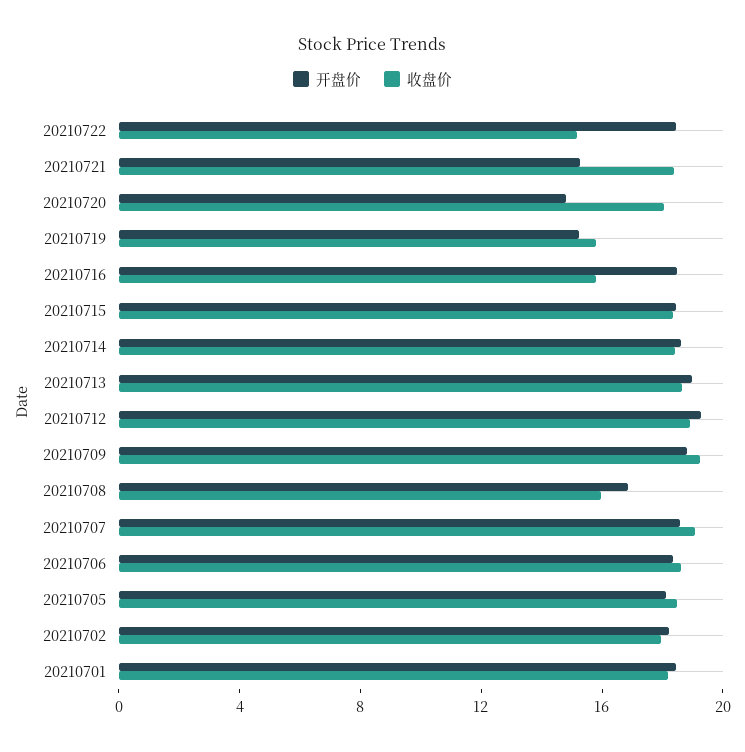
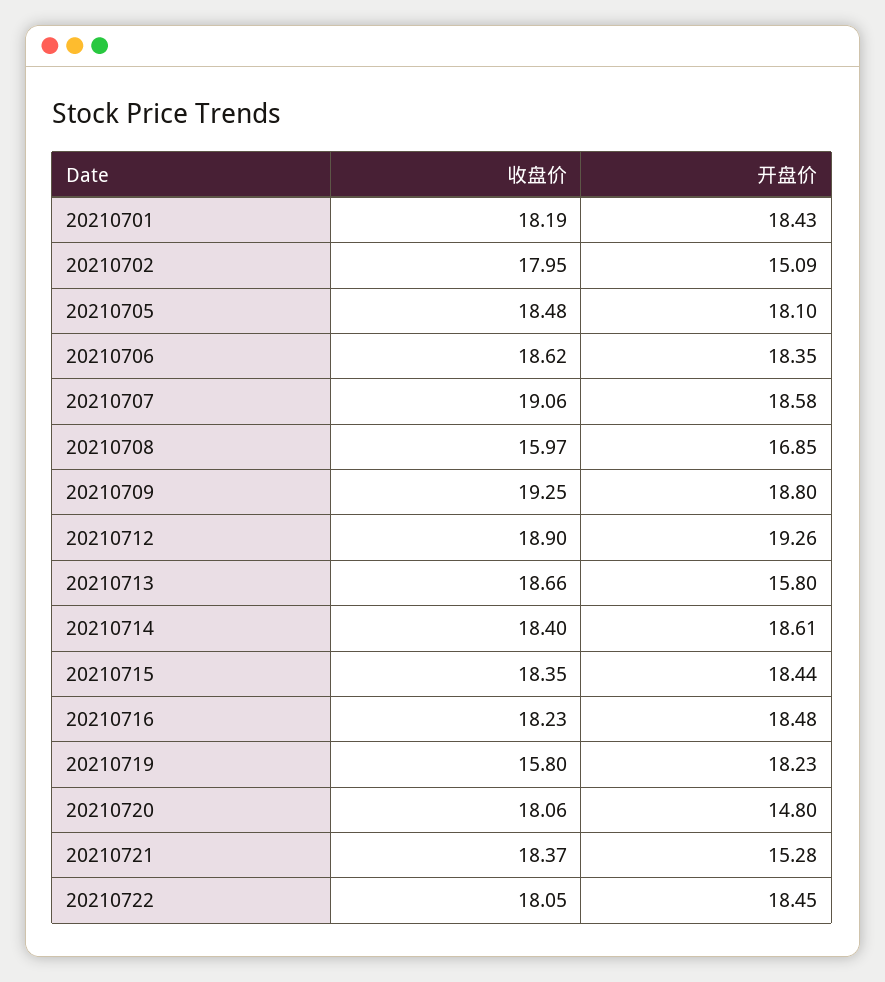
收盘价, 20210722: 15 -> 18.05
开盘价, 20210719: 15 -> 18.23
收盘价, 20210716: 16 -> 18.23
开盘价, 20210713: 19 -> 15.8
开盘价, 20210702: 18 -> 15.09

